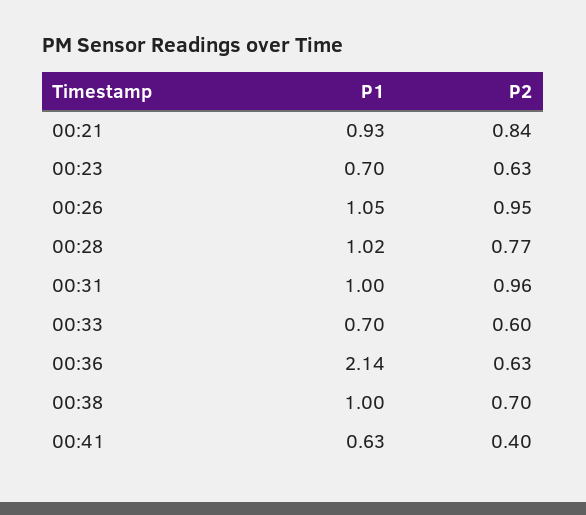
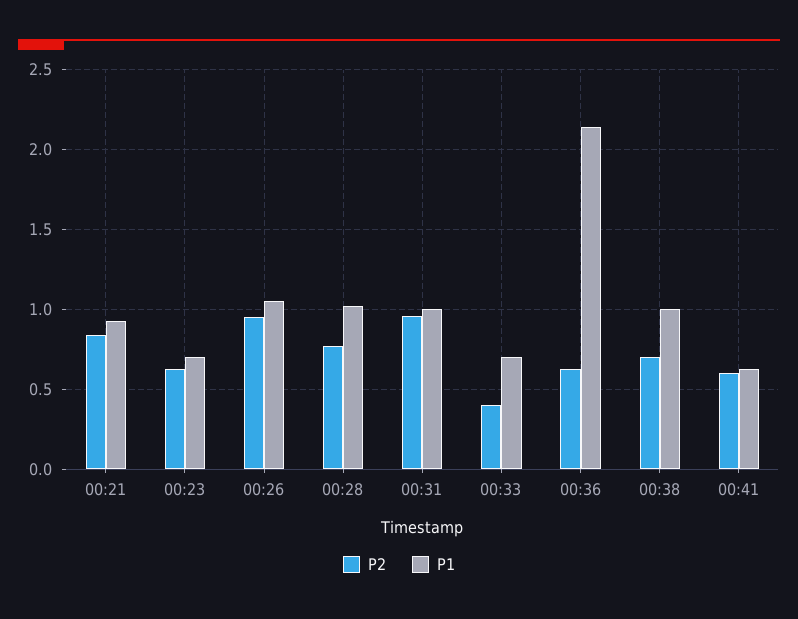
P2, 00:33: 0.6 -> 0.4
P2, 00:41: 0.4 -> 0.6

